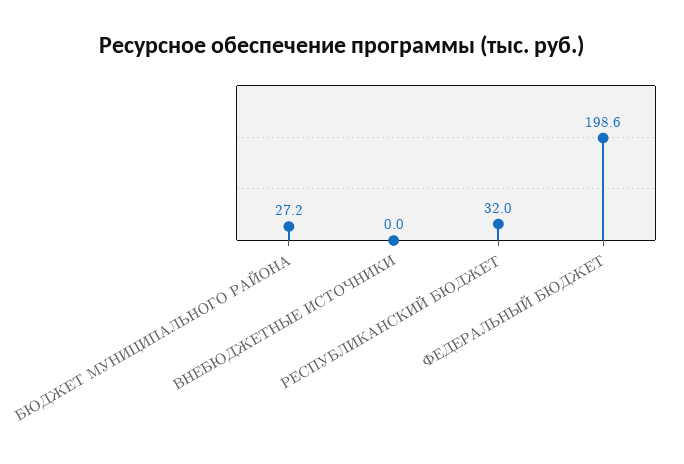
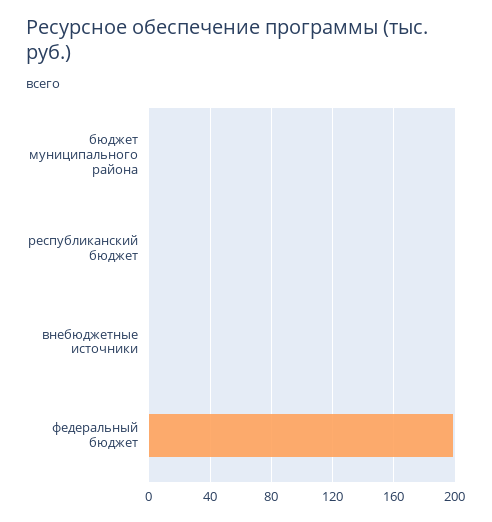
БЮДЖЕТ МУНИЦИПАЛЬНОГО РАЙОНА: 27.2 -> 0
РЕСПУБЛИКАНСКИЙ БЮДЖЕТ: 32 -> 0

